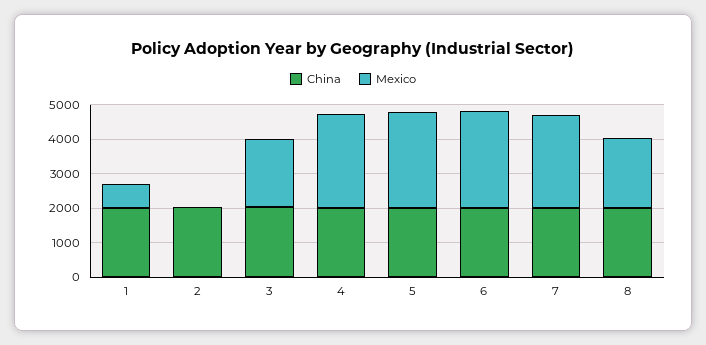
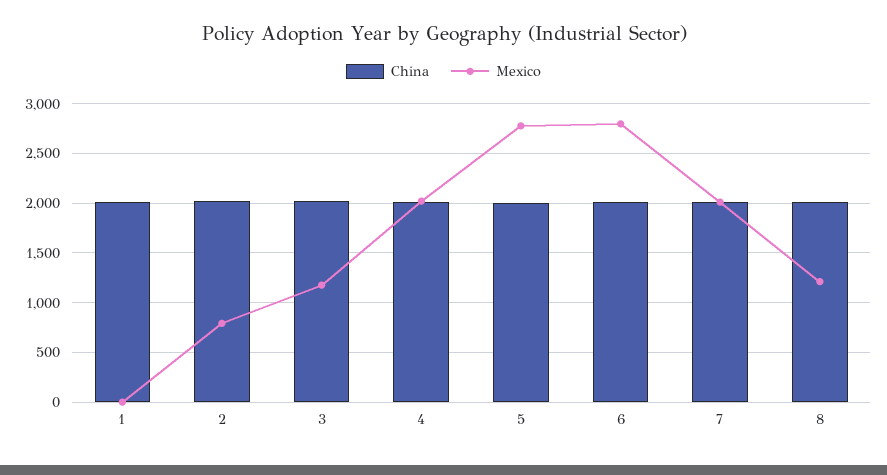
Mexico, 1: 750 -> 0
Mexico, 2: 0 -> 800
Mexico, 3: 2000 -> 1200
Mexico, 4: 2750 -> 2000
Mexico, 7: 2750 -> 2000
Mexico, 8: 2000 -> 1200

